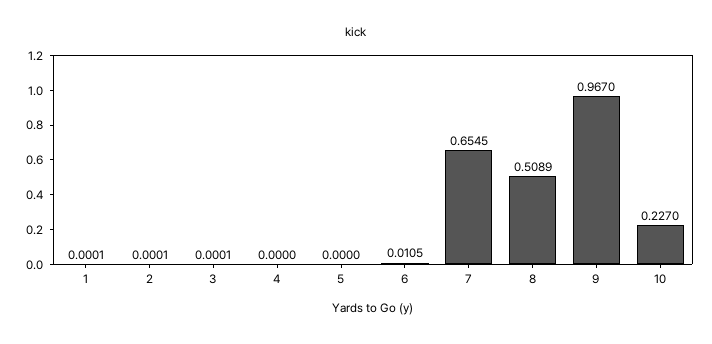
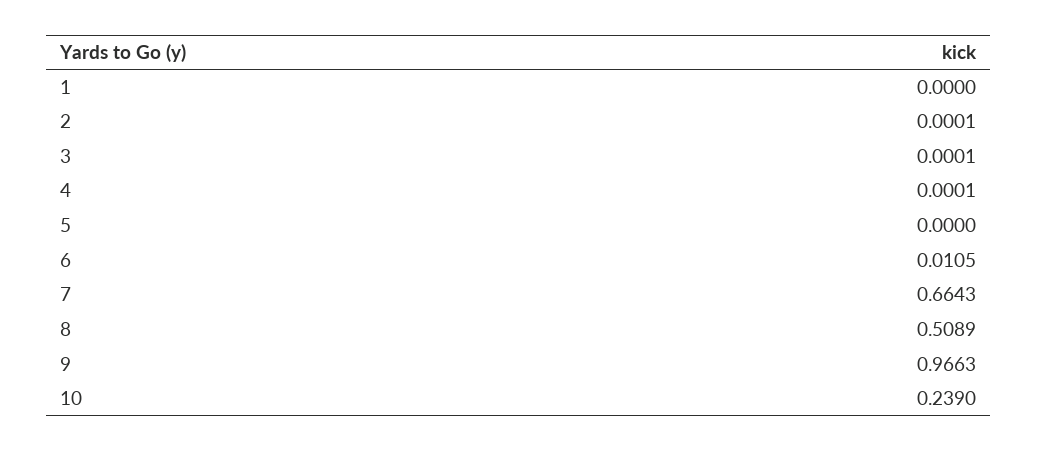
1: 0.0001 -> 0
4: 0 -> 0.0001
7: 0.6545 -> 0.6643
9: 0.967 -> 0.9663
10: 0.227 -> 0.239

